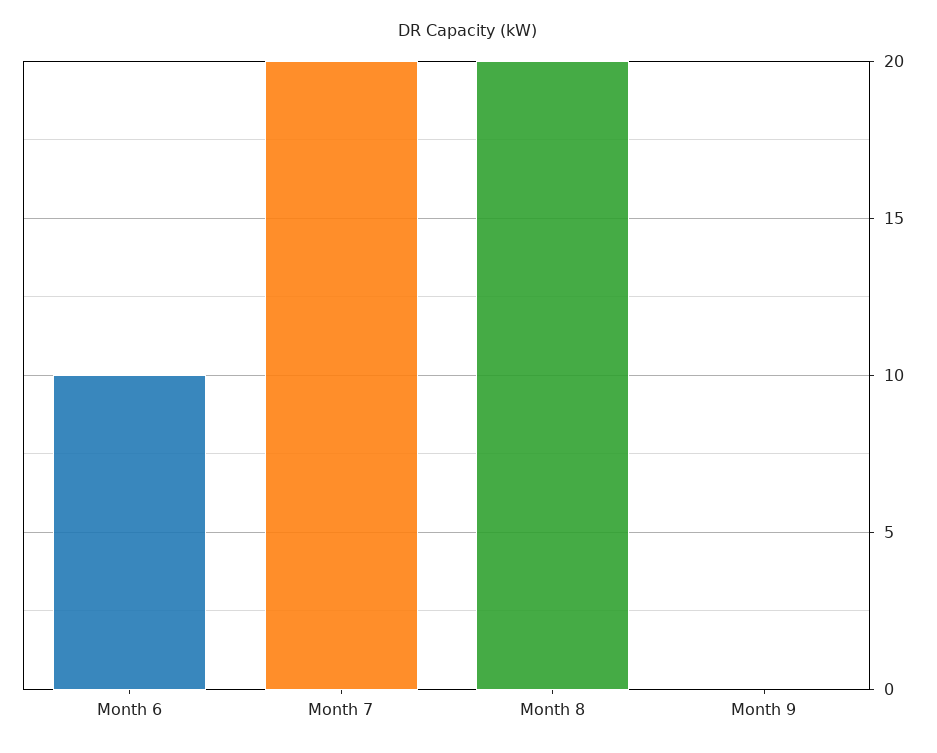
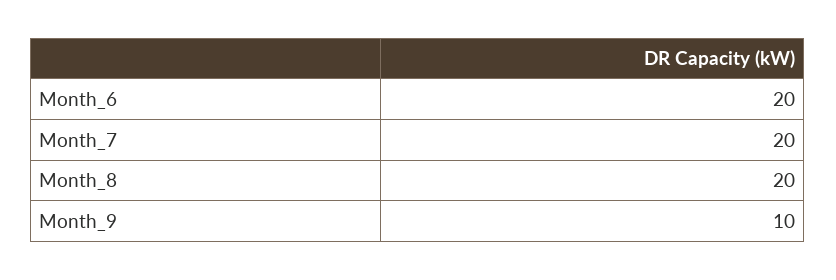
Month 6: 10 -> 20
Month 9: 0 -> 10

